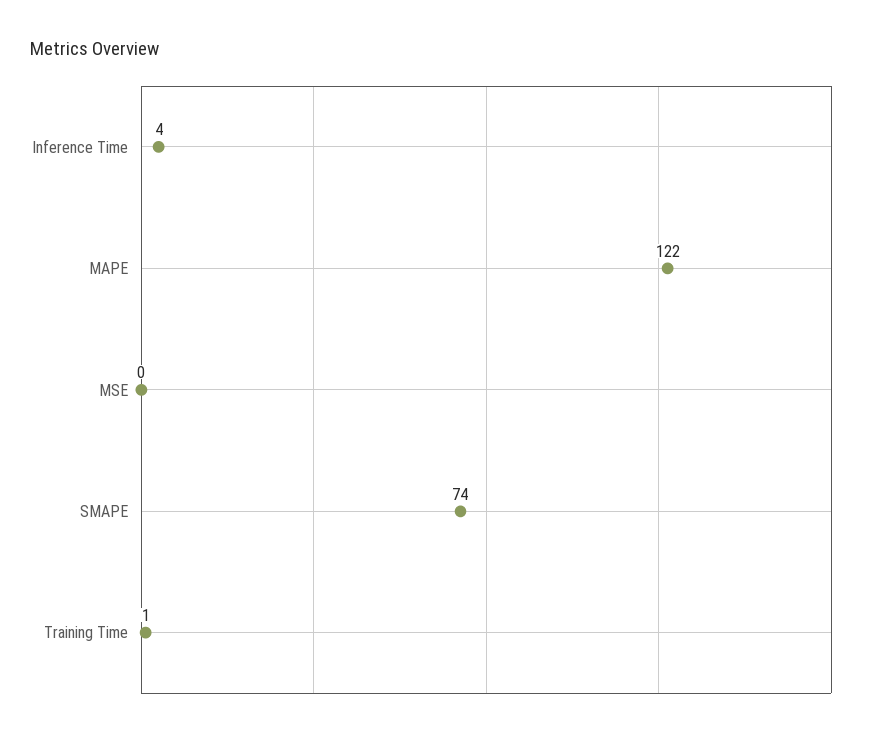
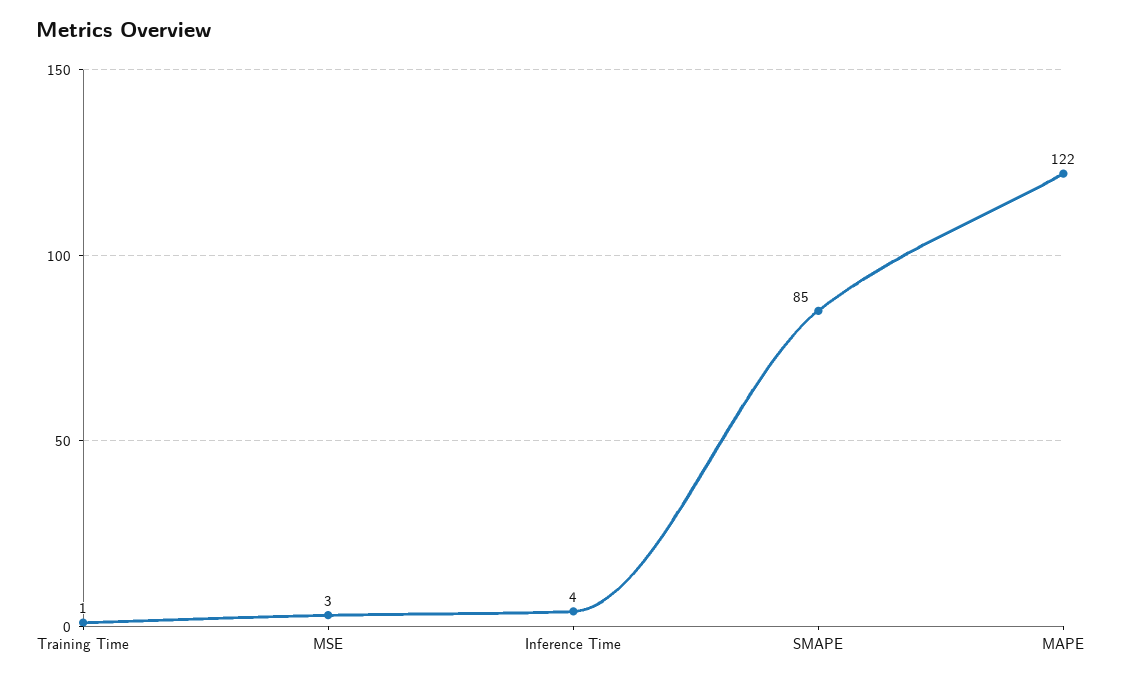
MSE: 0 -> 3
SMAPE: 74 -> 85

